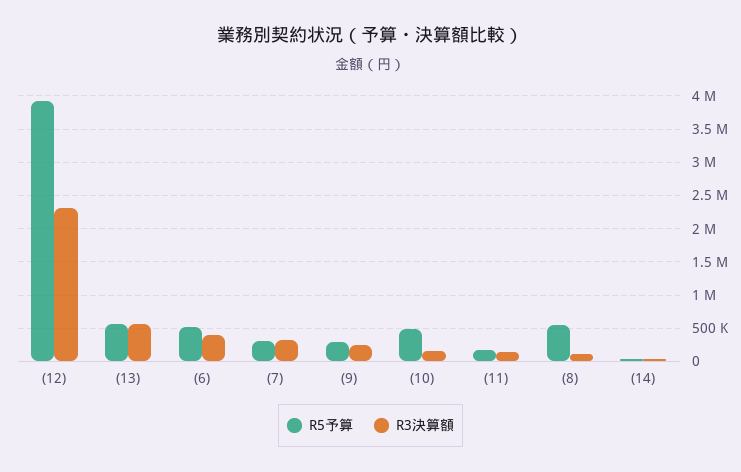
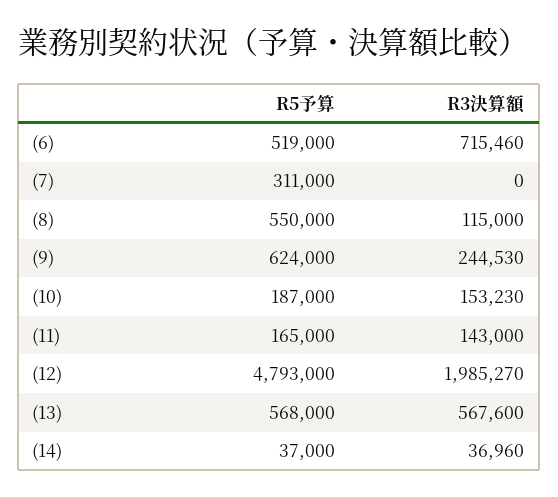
R5予算, (12): 3900000 -> 4793000
R3決算額, (12): 2300000 -> 1985270
R3決算額, (6): 400000 -> 715460
R3決算額, (7): 300000 -> 0
R5予算, (9): 300000 -> 624000
R5予算, (10): 500000 -> 187000

